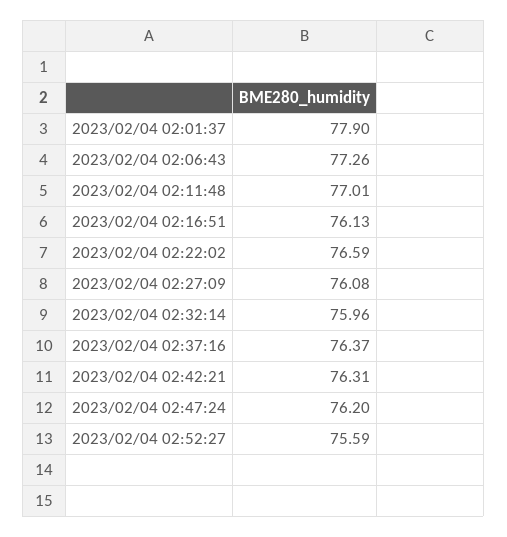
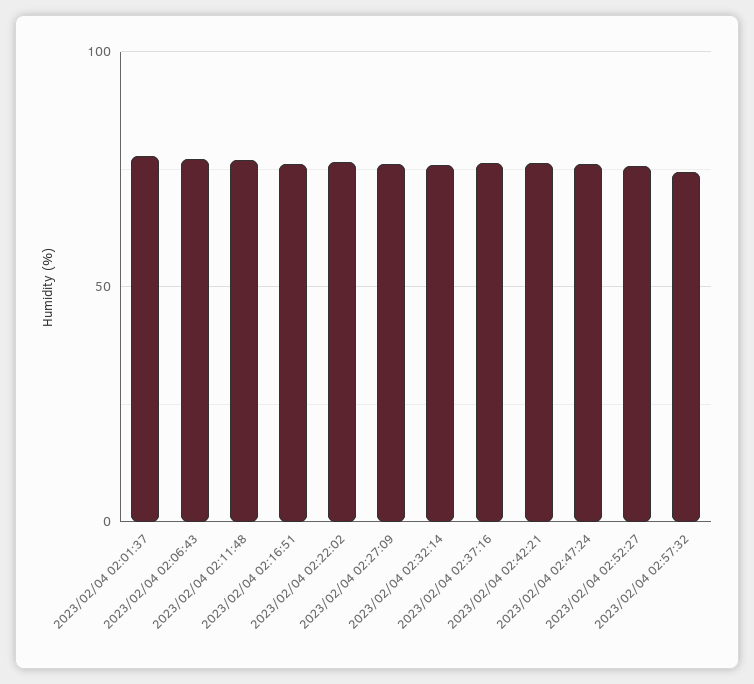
2023/02/04 02:57:32: none -> 75

